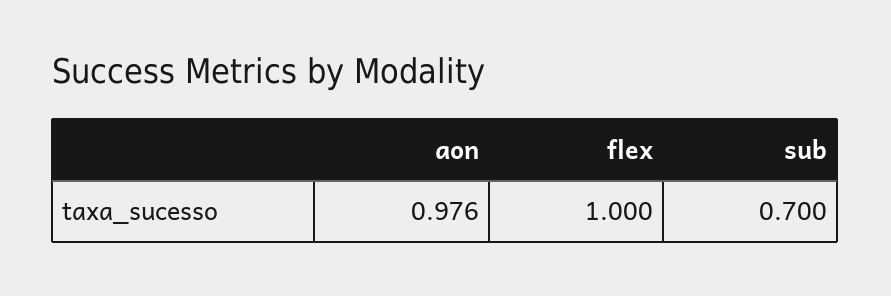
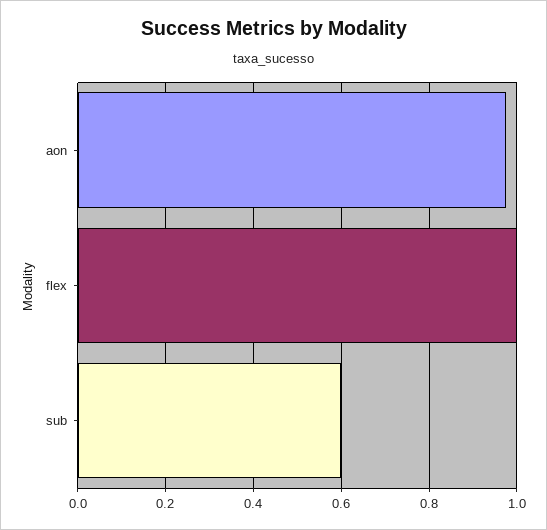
sub: 0.7 -> 0.6

